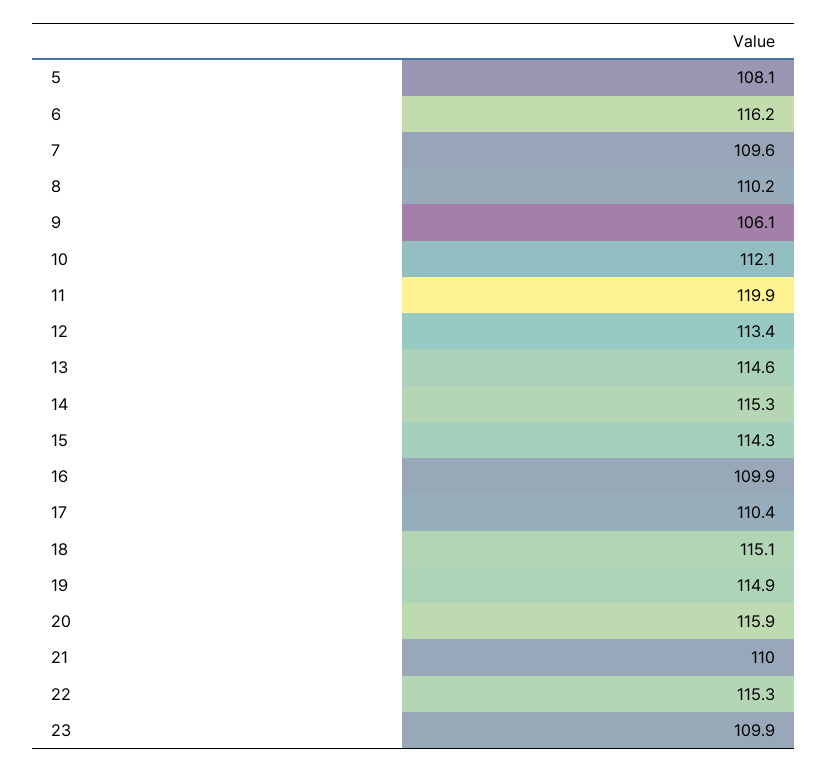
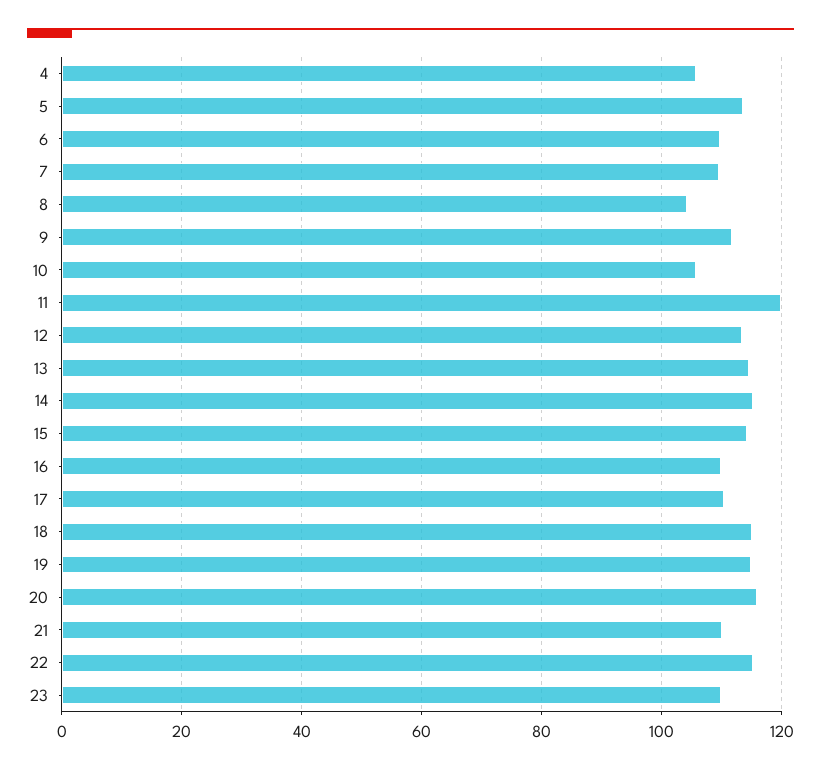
5: 108.1 -> 114
6: 116.2 -> 110
8: 110.2 -> 104
9: 106.1 -> 112
10: 112.1 -> 106
4: none -> 106

